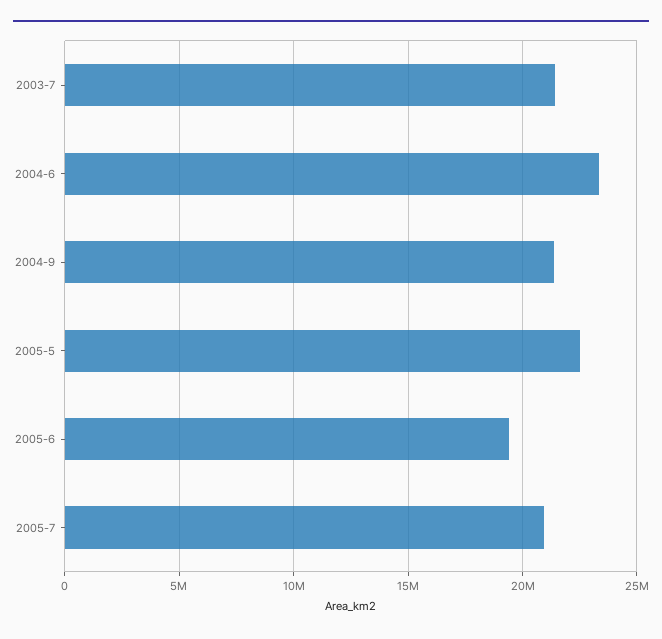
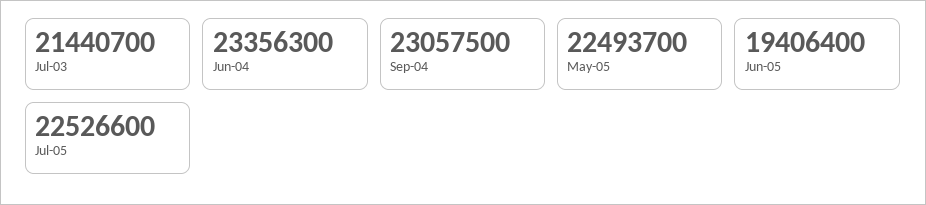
2004-9: 21500000 -> 23057500
2005-7: 21000000 -> 22526600

